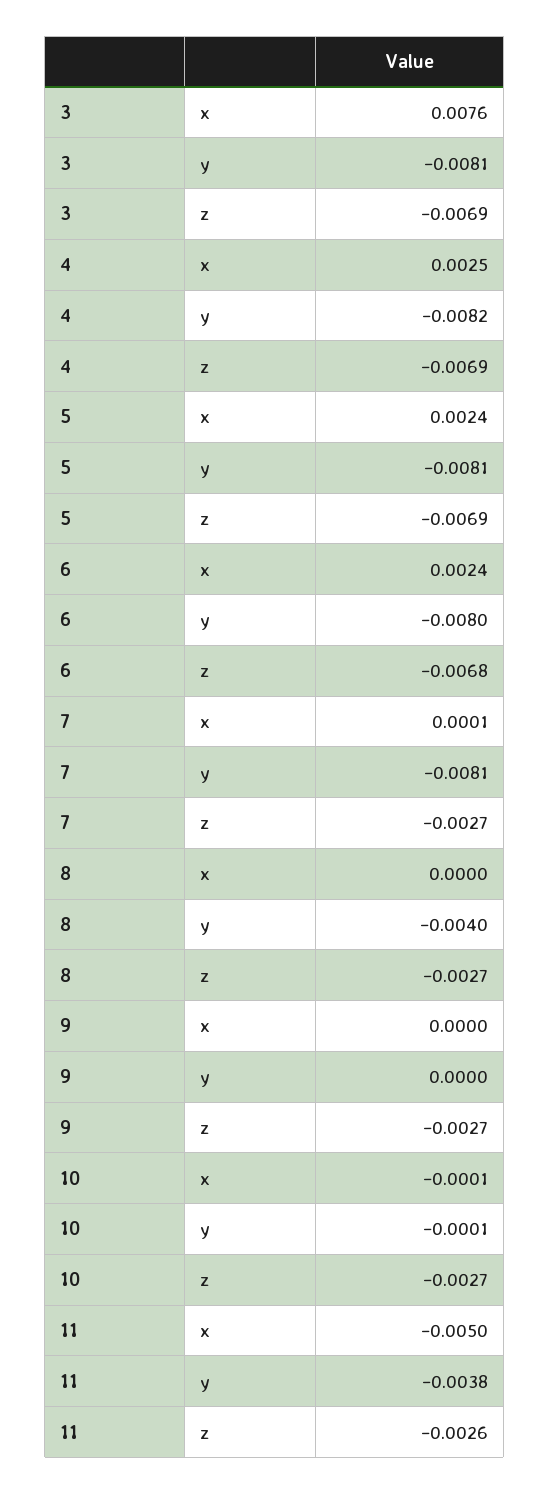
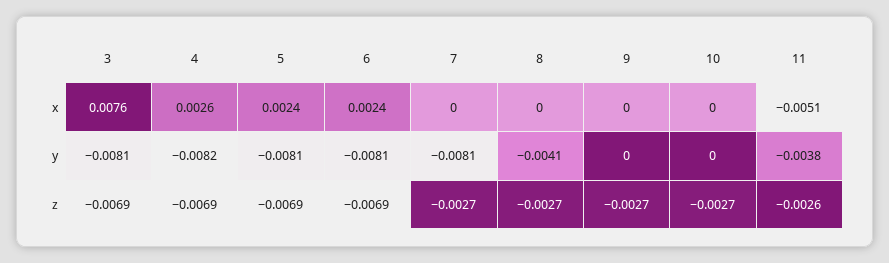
4, x: 0.0025 -> 0.0026
6, y: -0.008 -> -0.0081
6, z: -0.0068 -> -0.0069
7, x: 0.0001 -> 0
8, y: -0.004 -> -0.0041
10, x: -0.0001 -> 0
10, y: -0.0001 -> 0
11, x: -0.005 -> -0.0051

